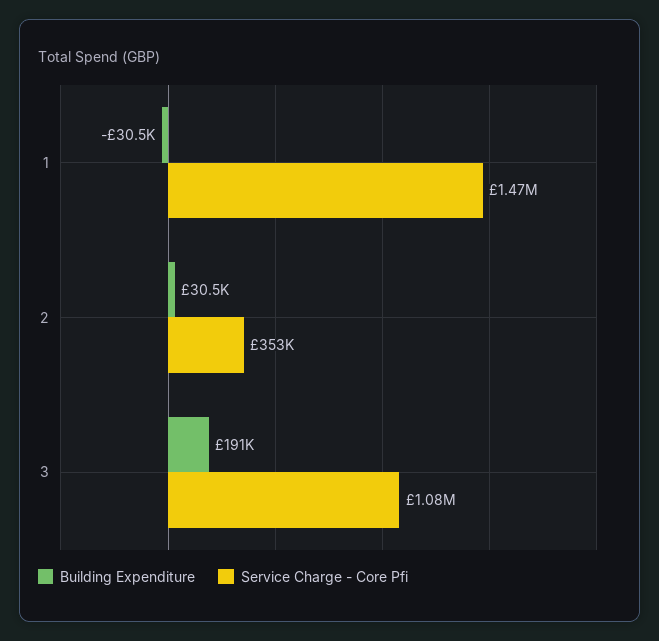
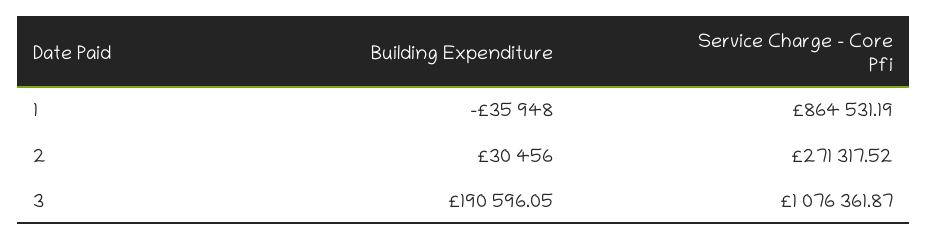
Building Expenditure, 1: -30500 -> -35948
Service Charge - Core Pfi, 1: 1470000 -> 864531.19
Service Charge - Core Pfi, 2: 353000 -> 271317.52

